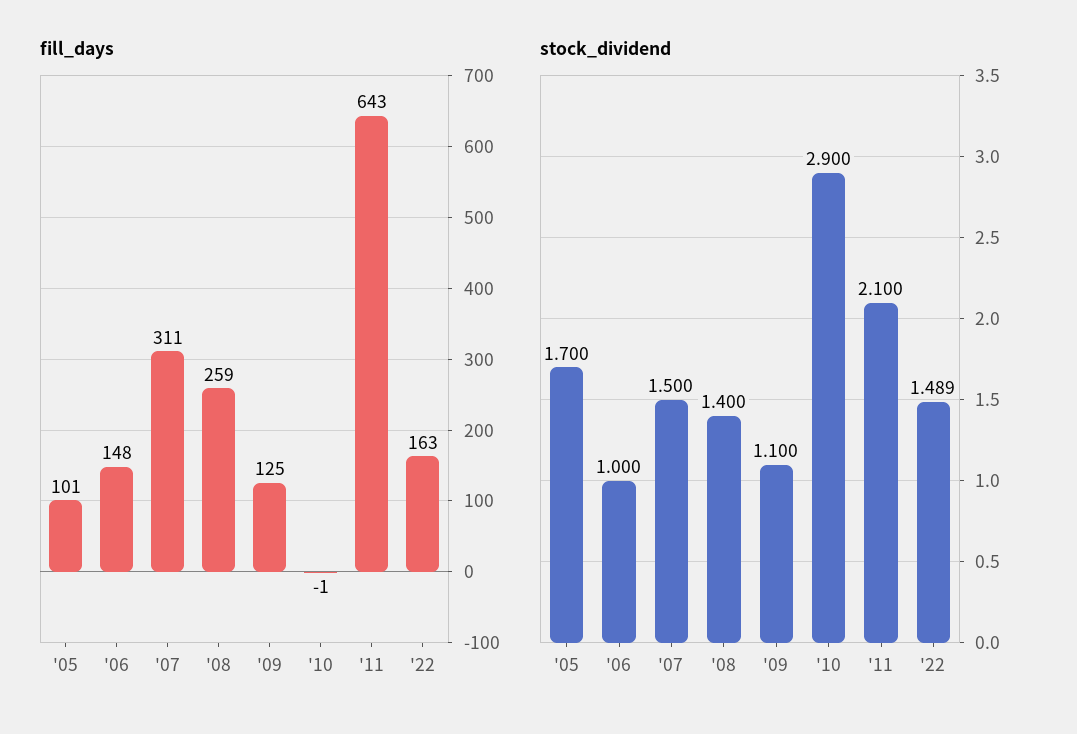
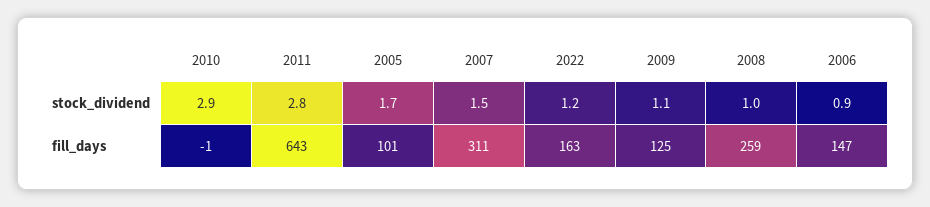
fill_days, '06: 148 -> 147
stock_dividend, '06: 1 -> 0.9
stock_dividend, '08: 1.4 -> 1
stock_dividend, '11: 2.1 -> 2.8
stock_dividend, '22: 1.489 -> 1.2

